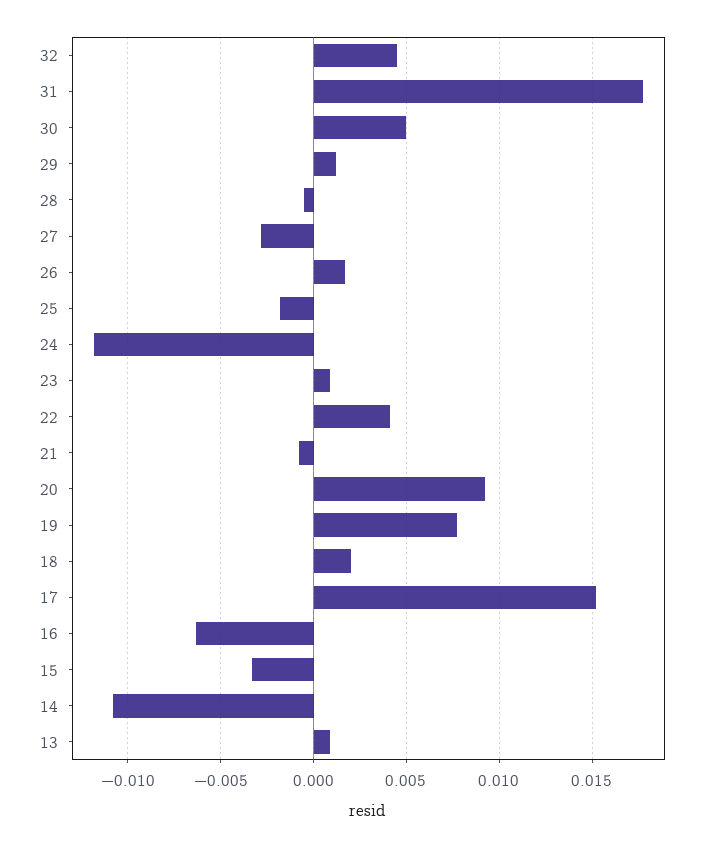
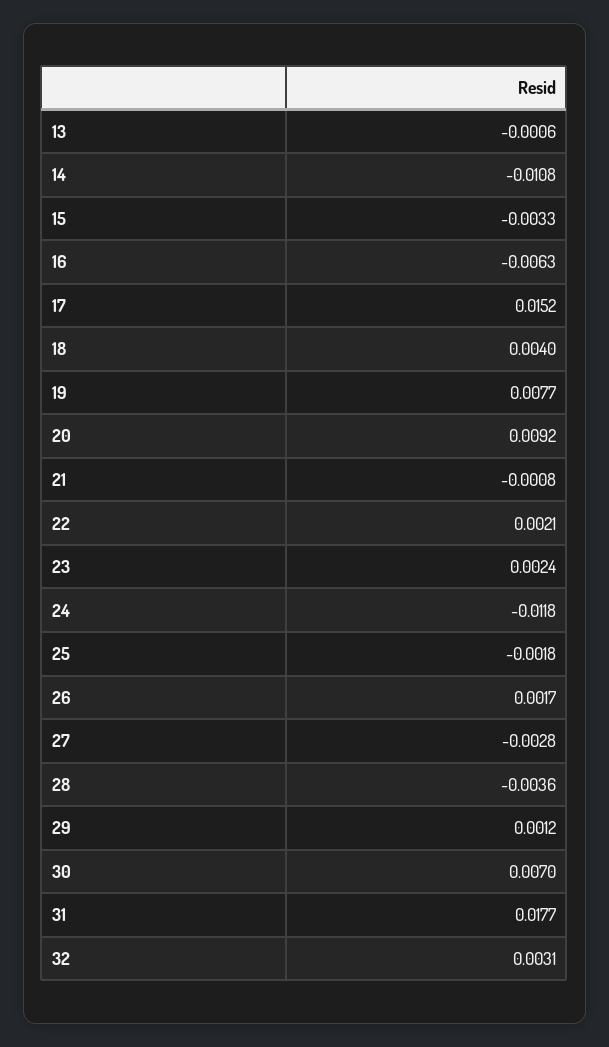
32: 0.0045 -> 0.0031
30: 0.005 -> 0.007
28: -0.0005 -> -0.0036
23: 0.001 -> 0.0024
22: 0.004 -> 0.0021
18: 0.002 -> 0.004
13: 0.001 -> -0.0006

